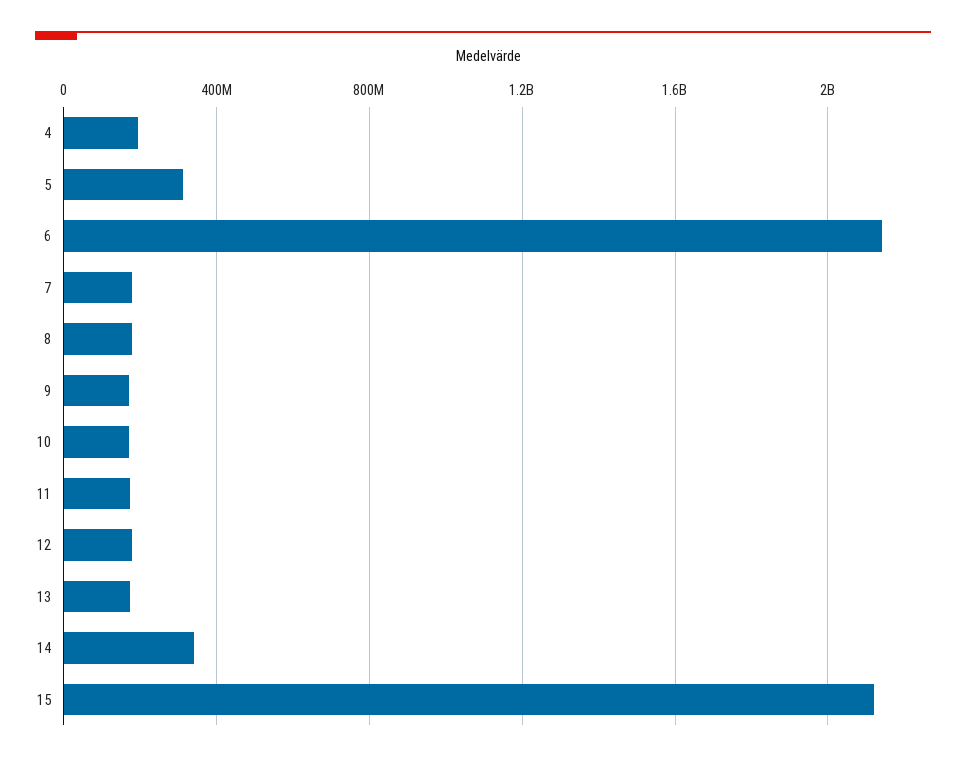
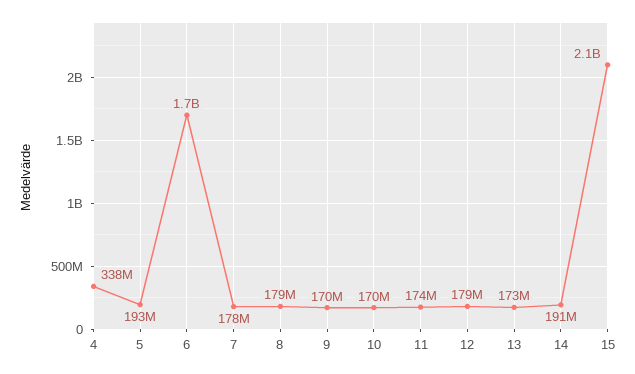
4: 200000000 -> 338000000
5: 300000000 -> 193000000
6: 2150000000 -> 1700000000
14: 350000000 -> 191000000

